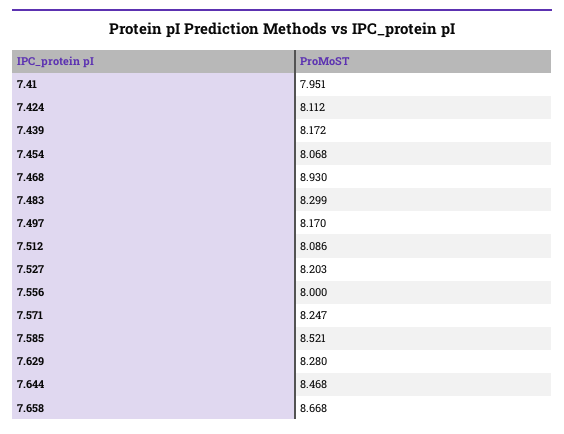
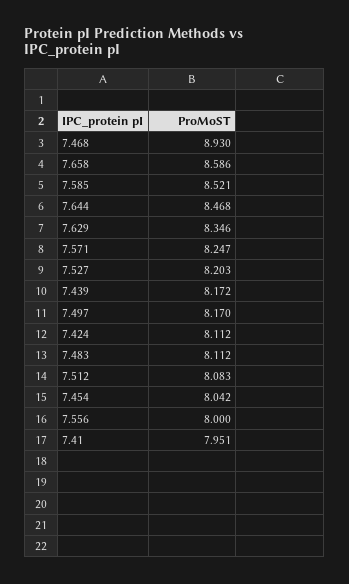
7.454: 8.068 -> 8.042
7.483: 8.299 -> 8.112
7.512: 8.086 -> 8.083
7.629: 8.28 -> 8.346
7.658: 8.668 -> 8.586

